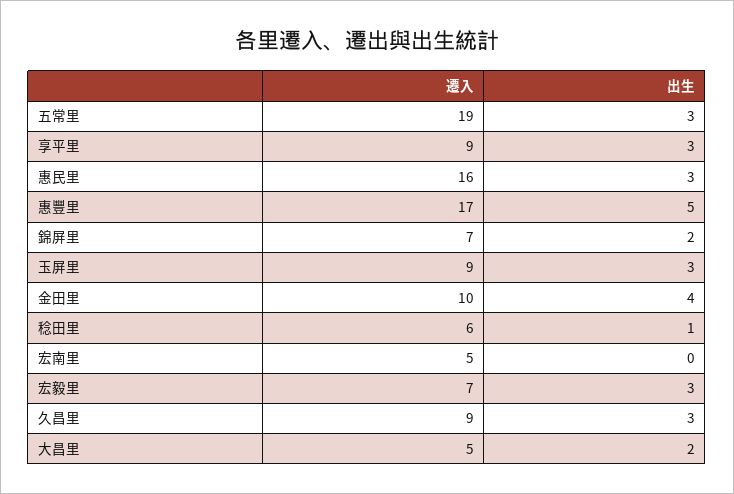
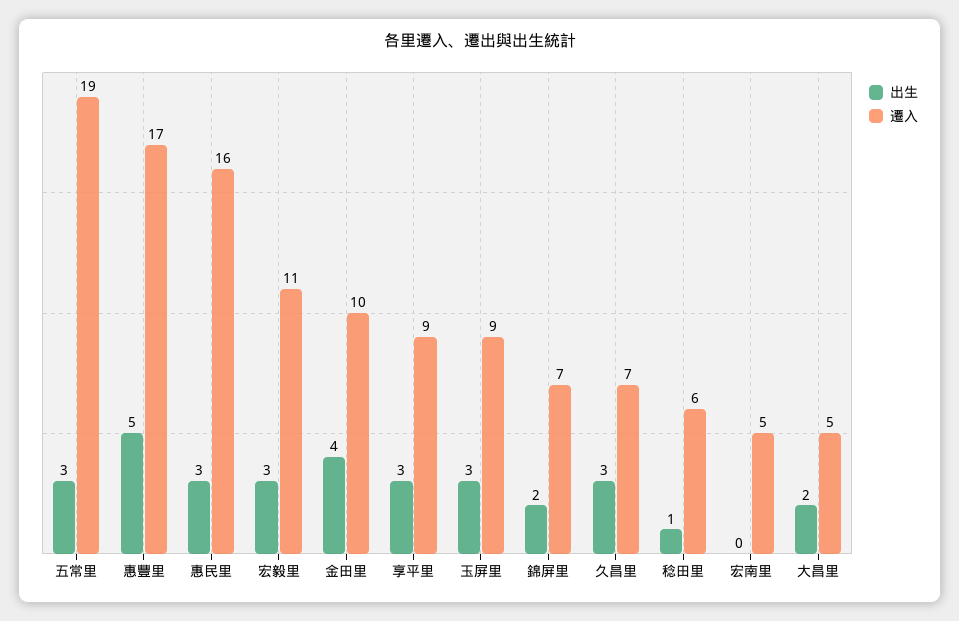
遷入, 宏毅里: 7 -> 11
遷入, 久昌里: 9 -> 7

